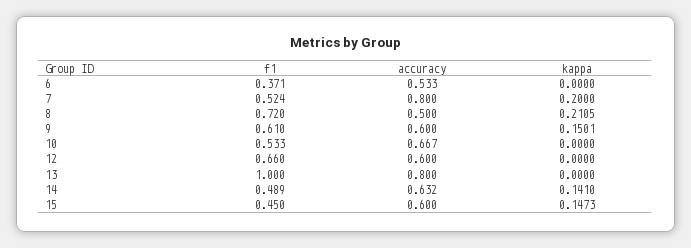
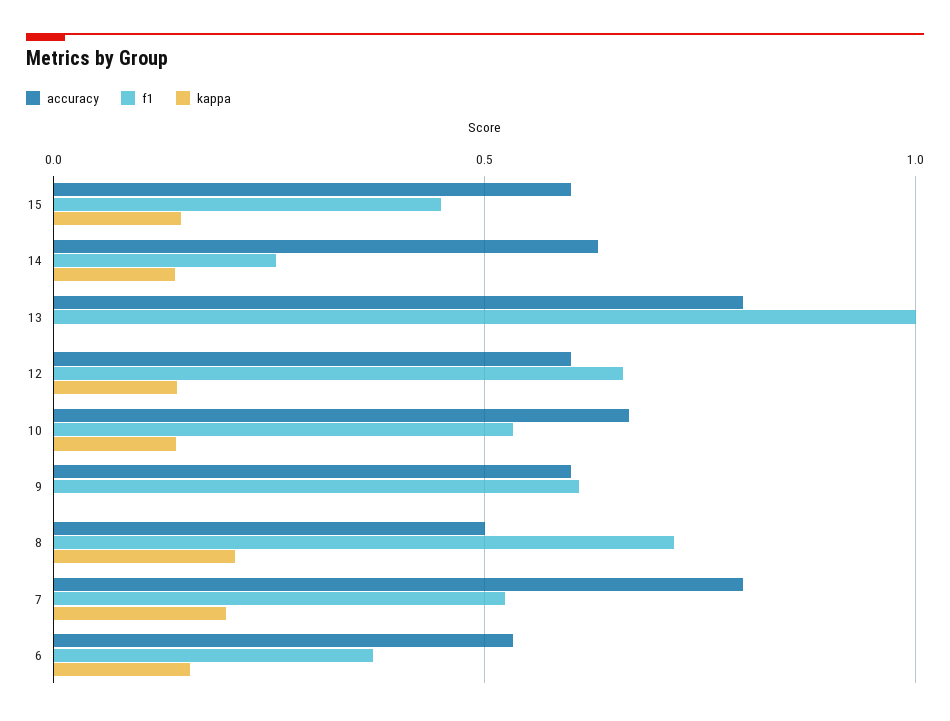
kappa, 6: 0 -> 0.15
kappa, 9: 0.1501 -> 0
kappa, 10: 0 -> 0.15
kappa, 12: 0 -> 0.15
f1, 14: 0.489 -> 0.25

